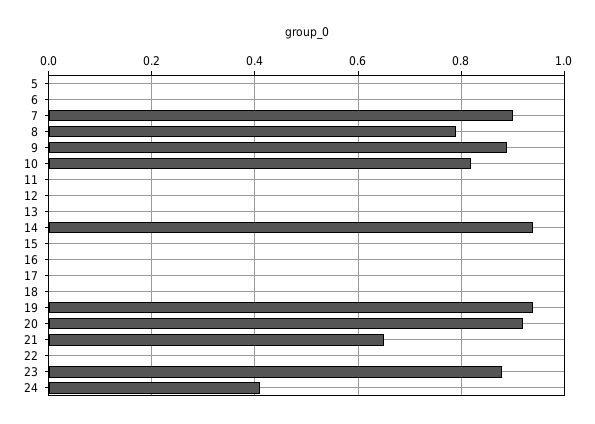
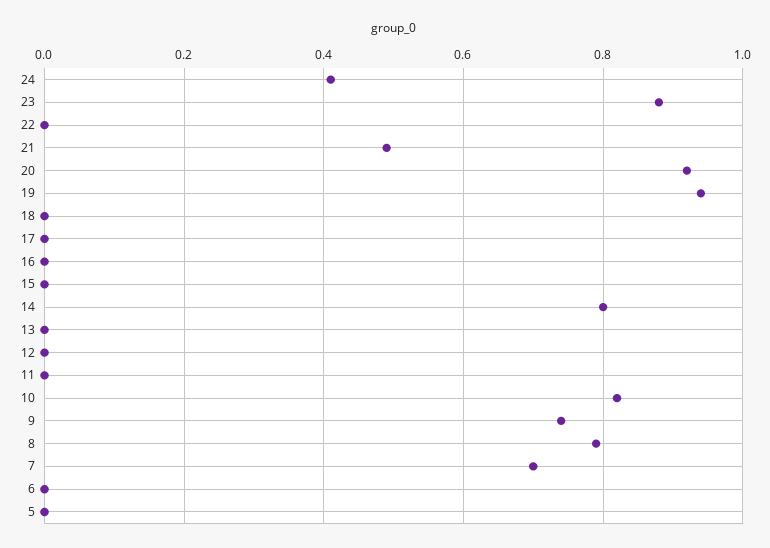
7: 0.9 -> 0.7
9: 0.9 -> 0.75
14: 0.95 -> 0.8
21: 0.65 -> 0.5

